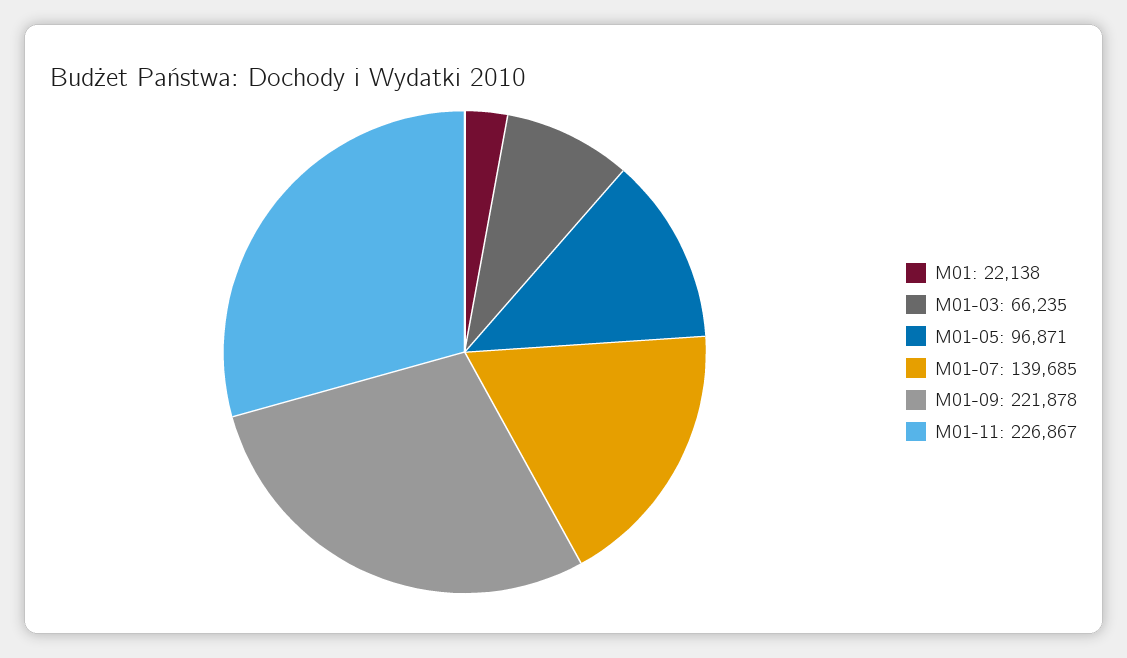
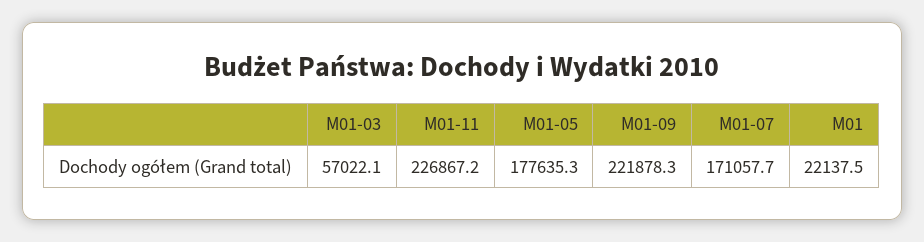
M01-03: 66235 -> 57022.1
M01-05: 96871 -> 177635.3
M01-07: 139685 -> 171057.7

